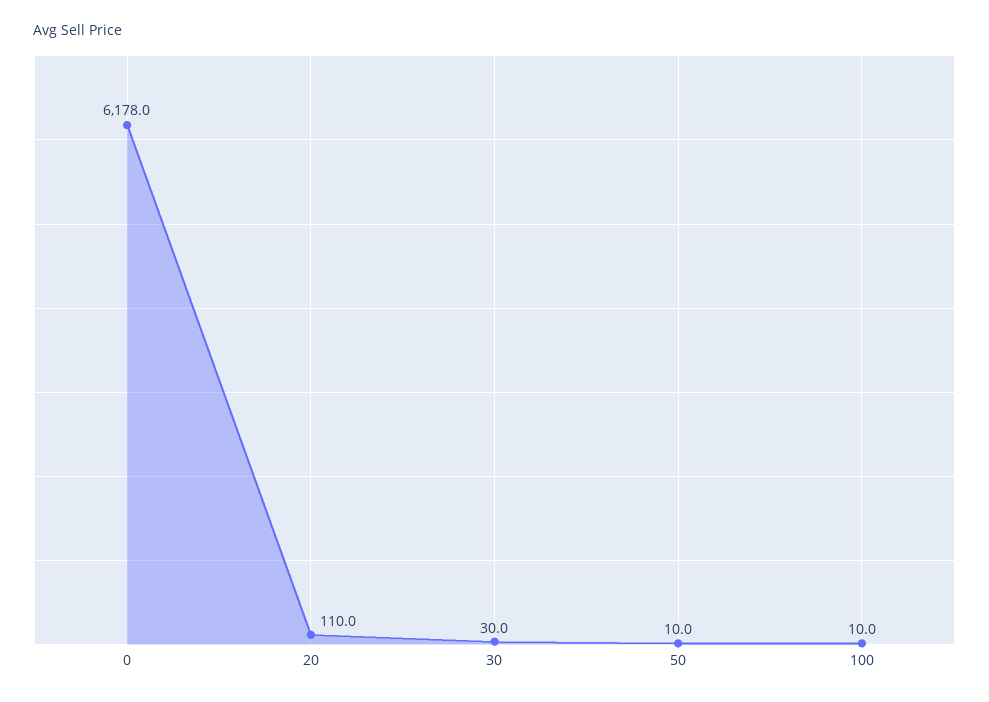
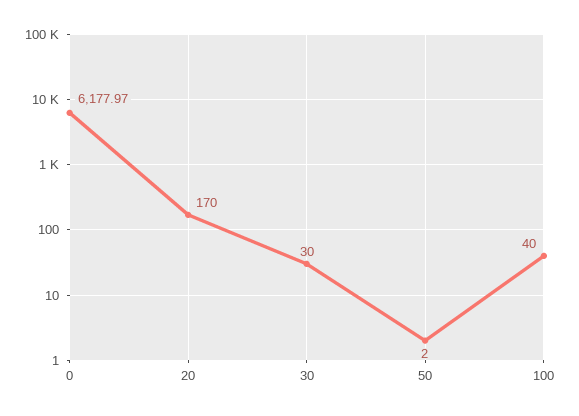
20: 110 -> 170
50: 10 -> 2
100: 10 -> 40

